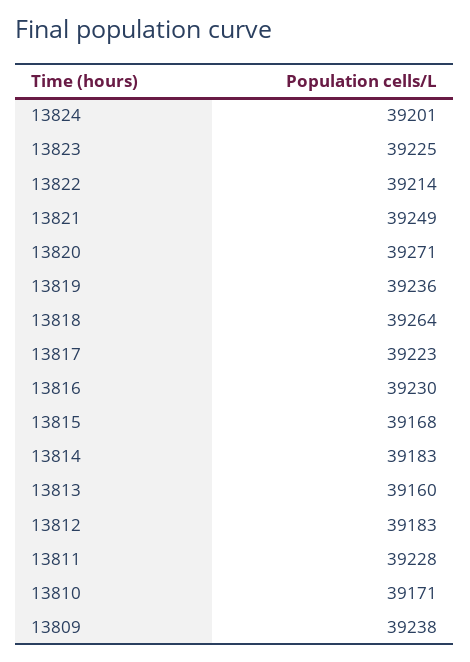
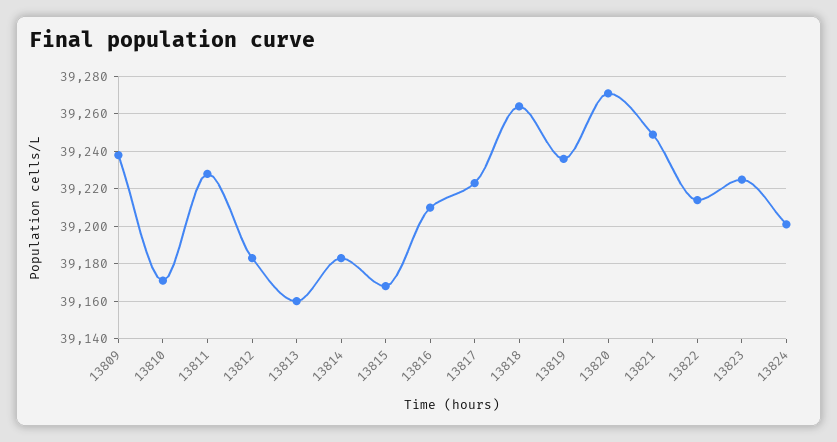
13816: 39230 -> 39210

